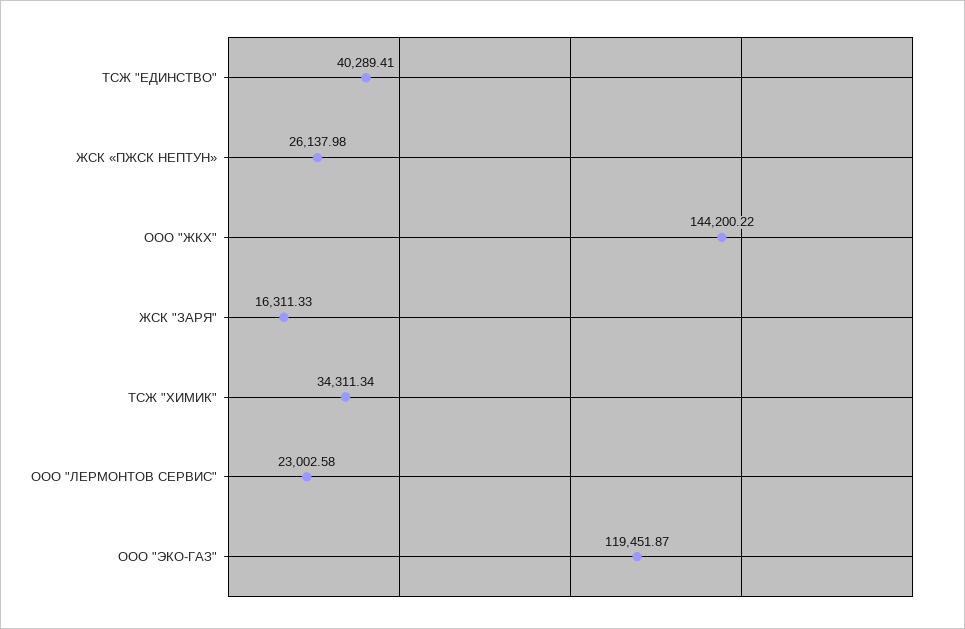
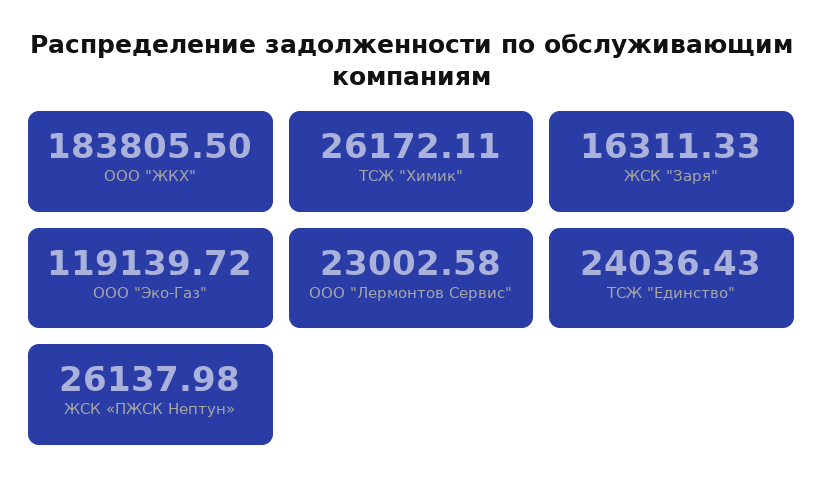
ТСЖ "ЕДИНСТВО": 40289.41 -> 24036.43
ООО "ЖКХ": 144200.22 -> 183805.5
ТСЖ "ХИМИК": 34311.34 -> 26172.11
ООО "ЭКО-ГАЗ": 119451.87 -> 119139.72

